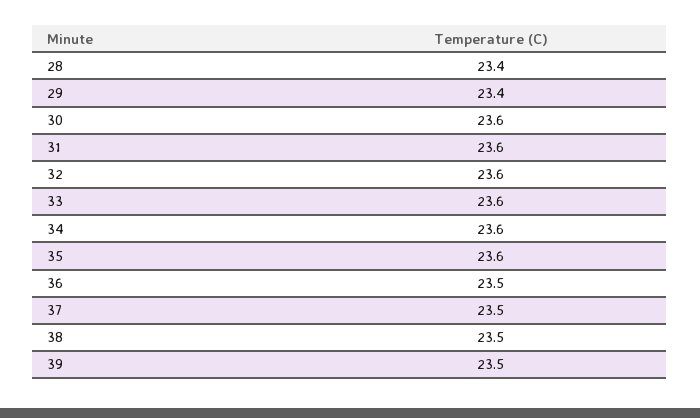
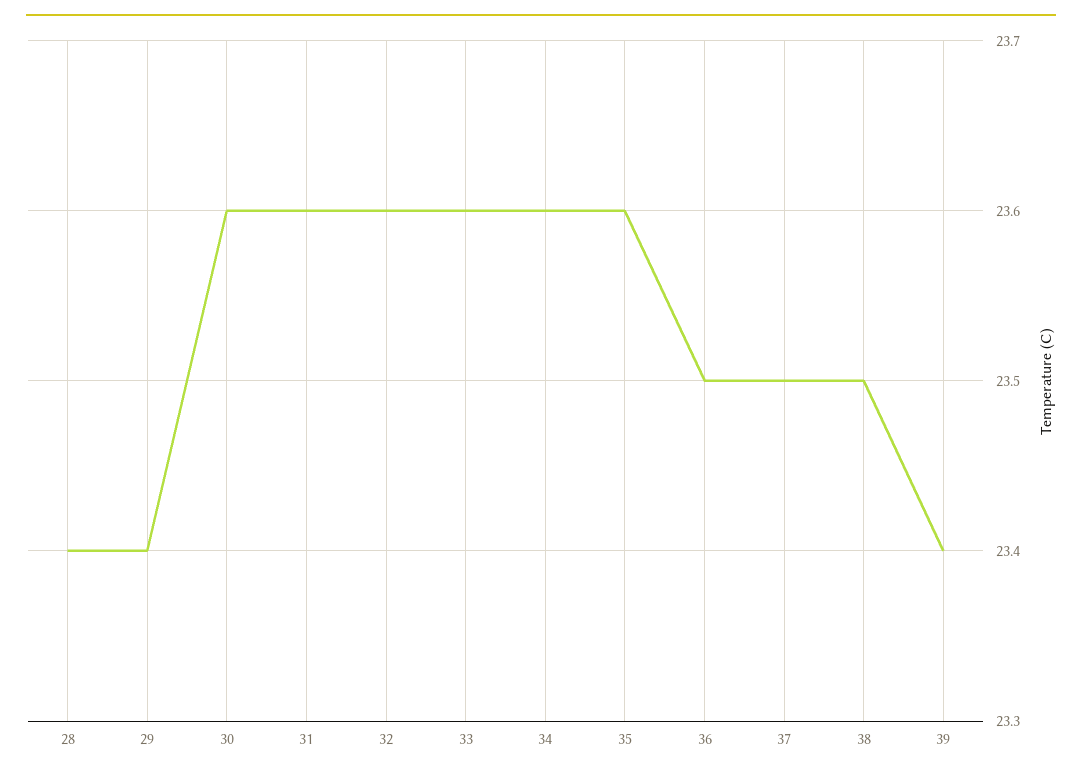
39: 23.5 -> 23.4

